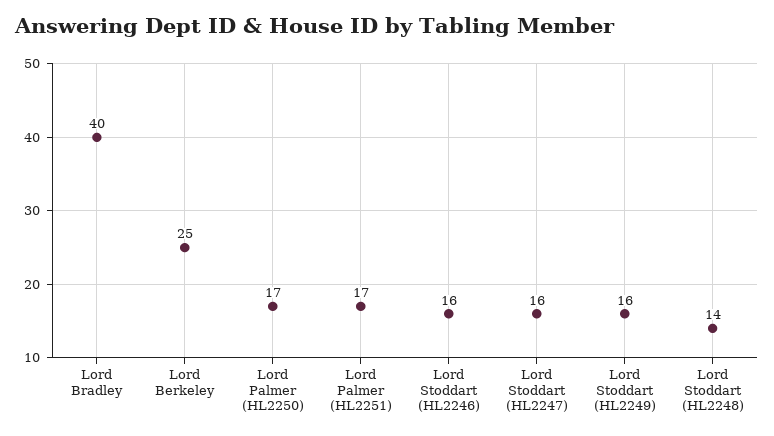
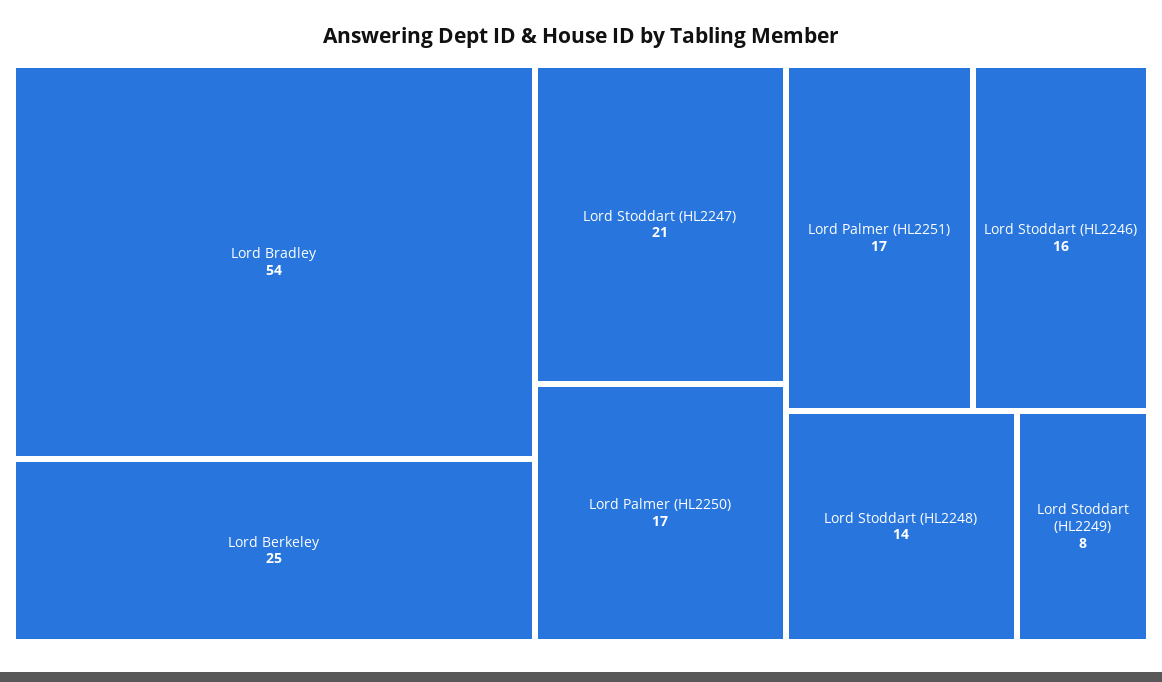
Lord Bradley: 40 -> 54
Lord Stoddart (HL2247): 16 -> 21
Lord Stoddart (HL2249): 16 -> 8

